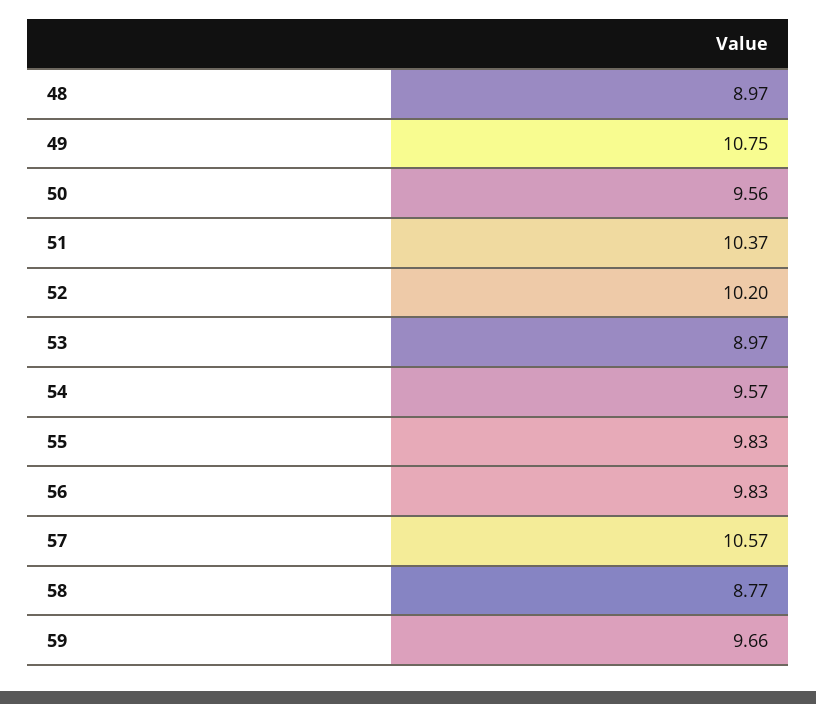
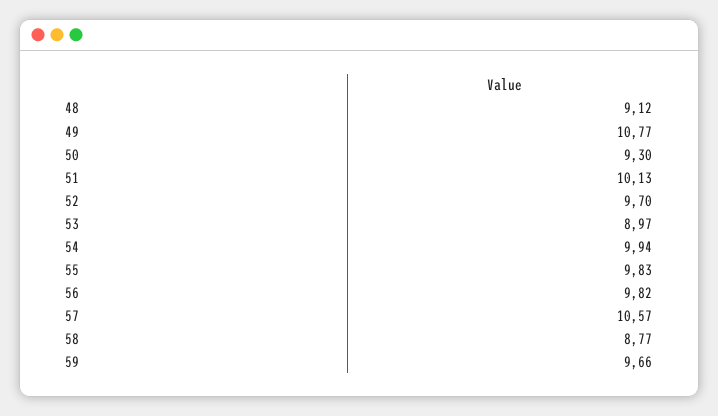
48: 8.97 -> 9.12
49: 10.75 -> 10.77
50: 9.56 -> 9.3
51: 10.37 -> 10.13
52: 10.2 -> 9.7
54: 9.57 -> 9.94
56: 9.83 -> 9.82

